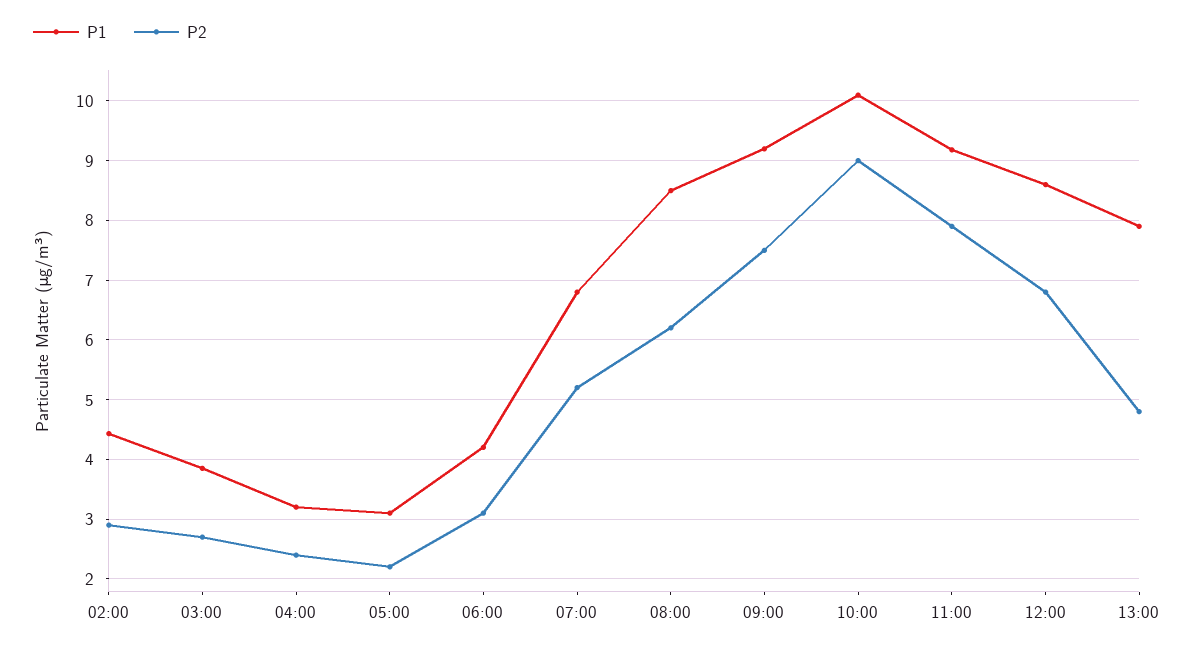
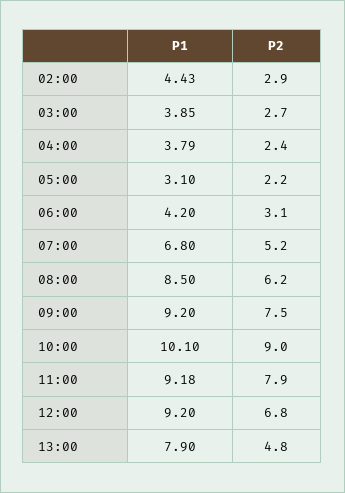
P1, 04:00: 3.2 -> 3.79
P1, 12:00: 8.6 -> 9.2

